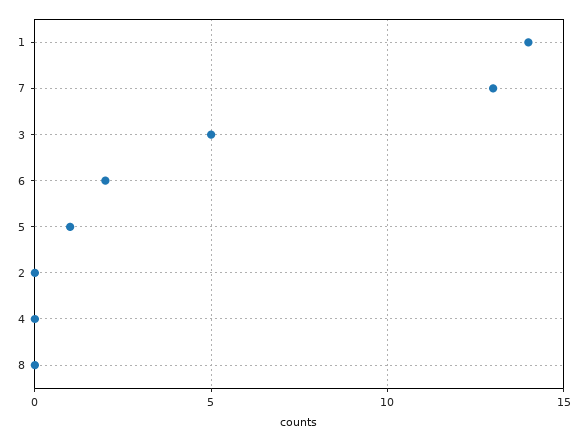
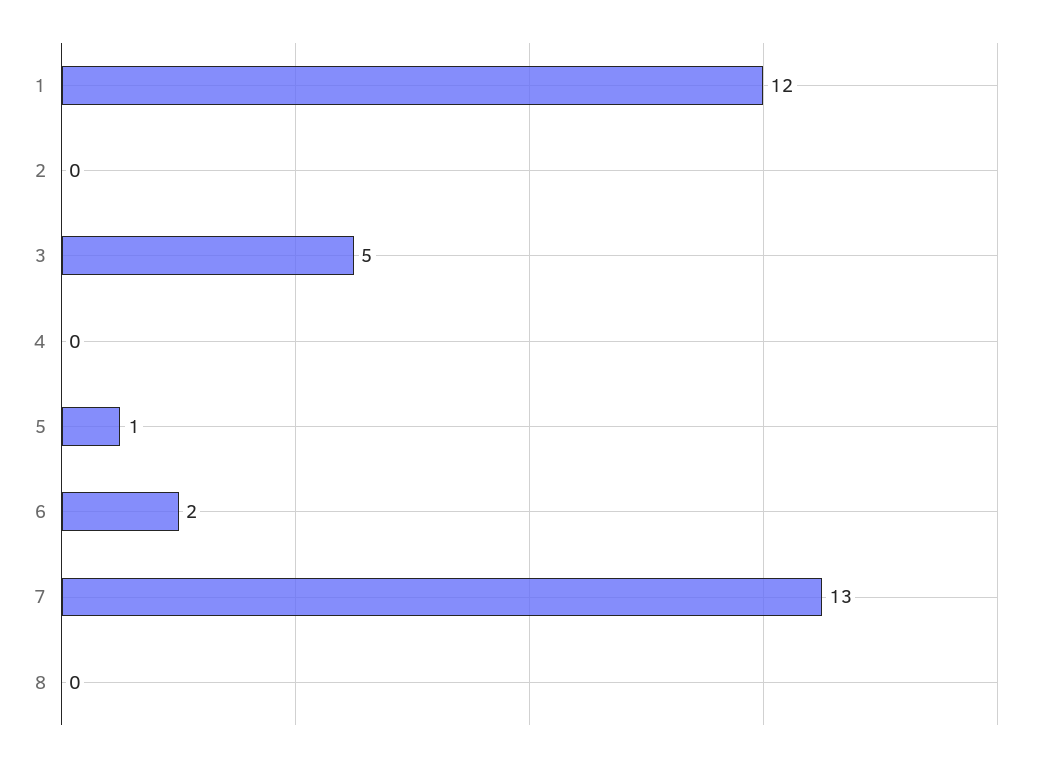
1: 14 -> 12

